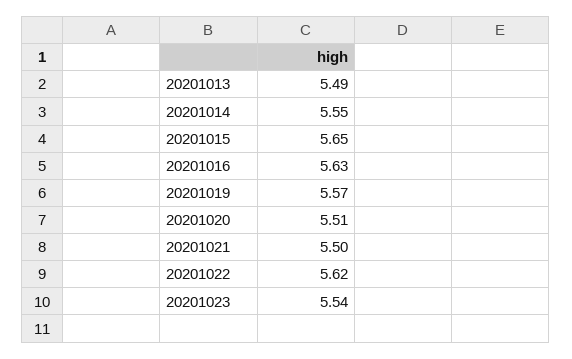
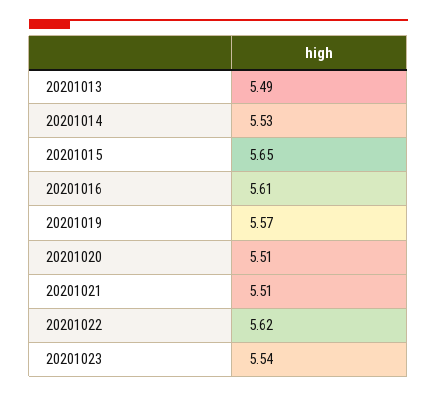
20201014: 5.55 -> 5.53
20201016: 5.63 -> 5.61
20201021: 5.5 -> 5.51

